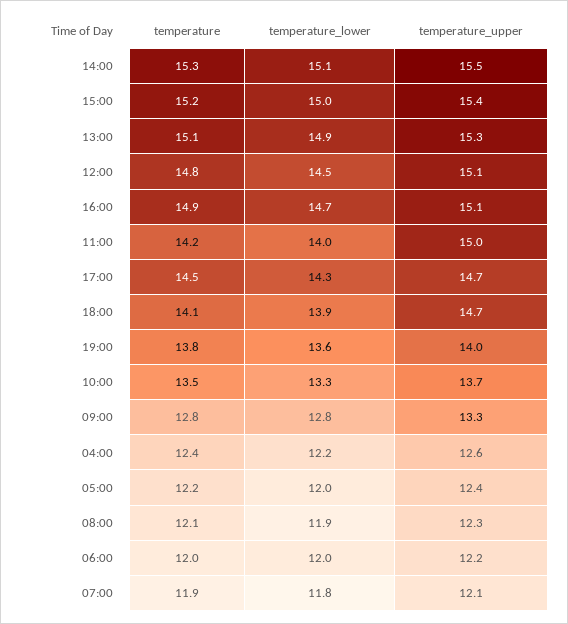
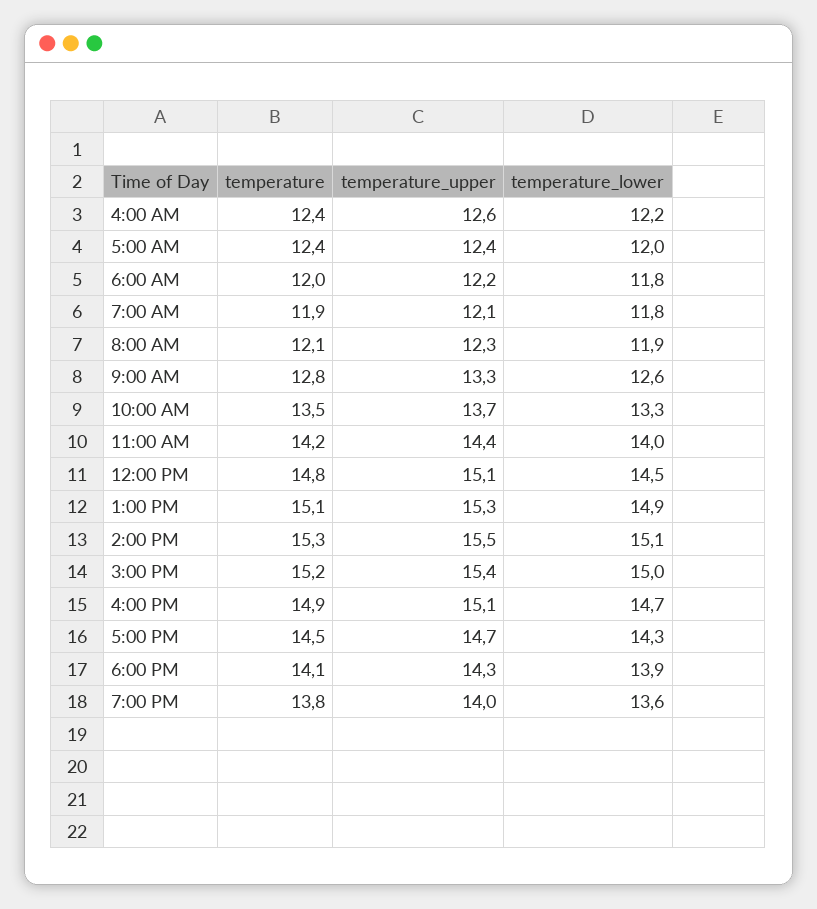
temperature_upper, 11:00: 15 -> 14.4
temperature_upper, 18:00: 14.7 -> 14.3
temperature_lower, 09:00: 12.8 -> 12.6
temperature, 05:00: 12.2 -> 12.4
temperature_lower, 06:00: 12 -> 11.8

